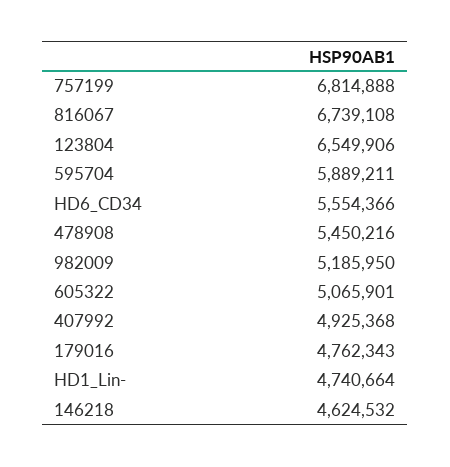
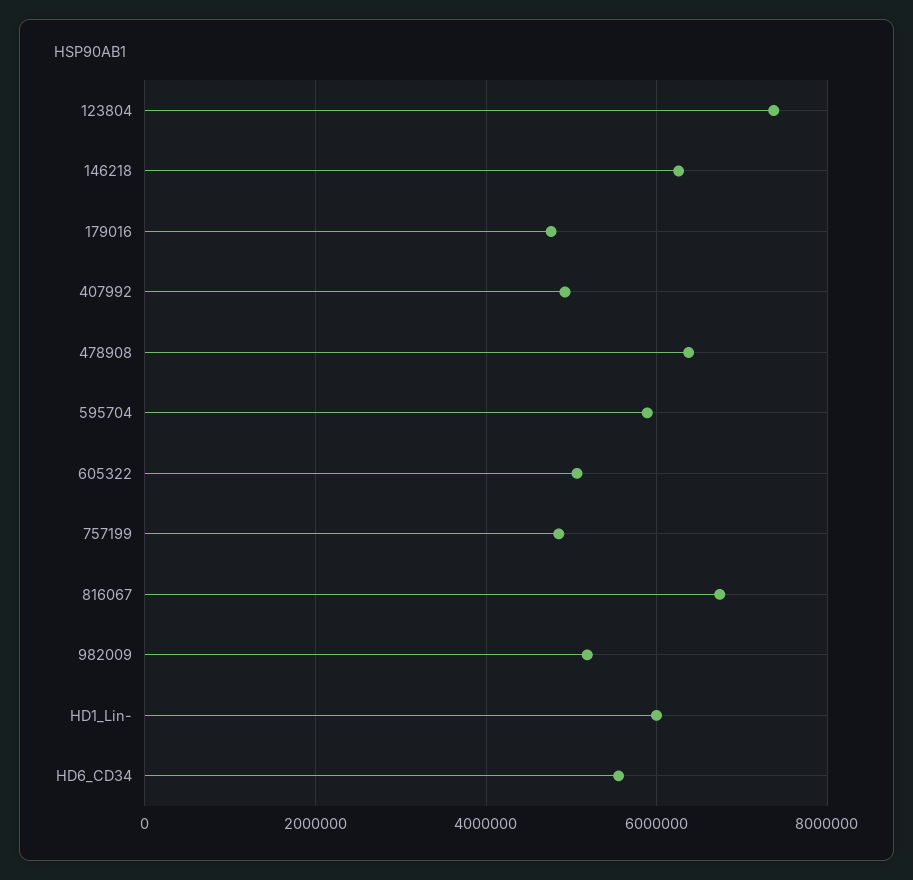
757199: 6814888 -> 4800000
123804: 6549906 -> 7400000
478908: 5450216 -> 6400000
HD1_Lin-: 4740664 -> 6000000
146218: 4624532 -> 6200000

